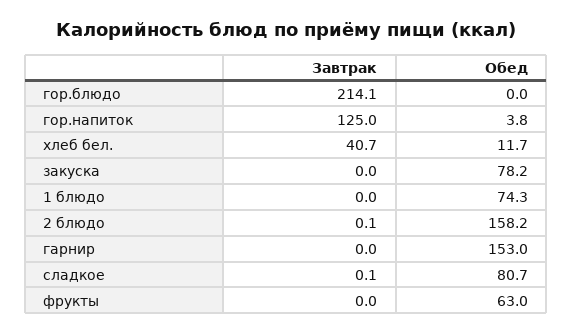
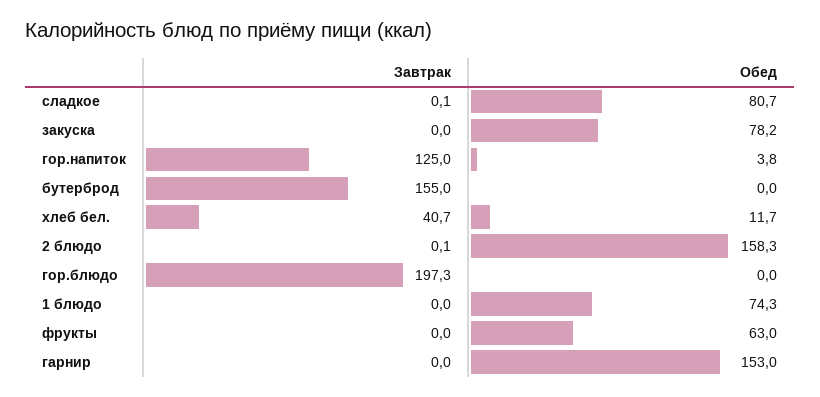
Завтрак, гор.блюдо: 214.1 -> 197.3
Обед, 2 блюдо: 158.2 -> 158.3
Завтрак, бутерброд: none -> 155
Обед, бутерброд: none -> 0

